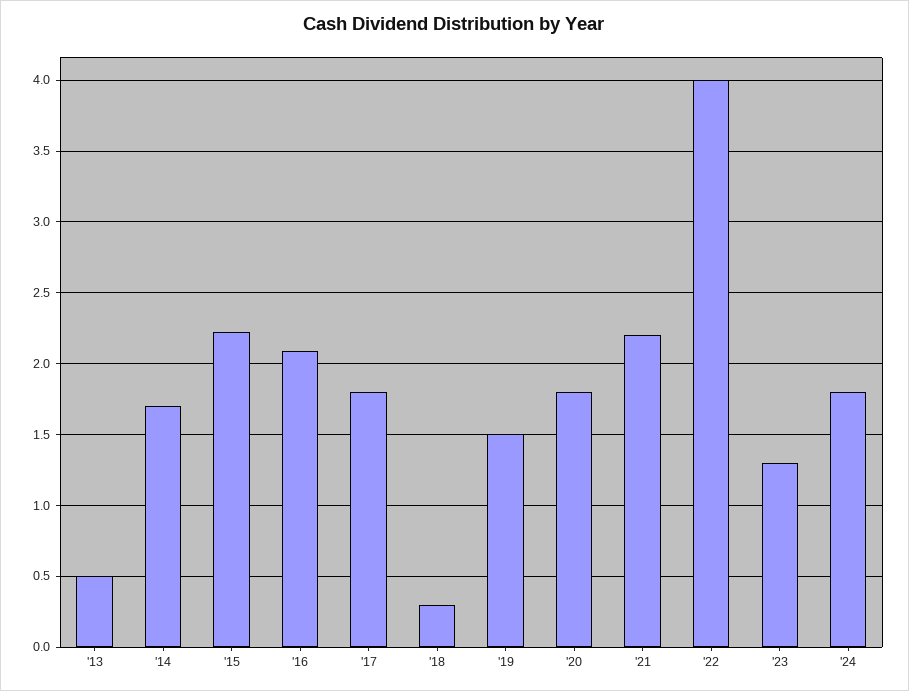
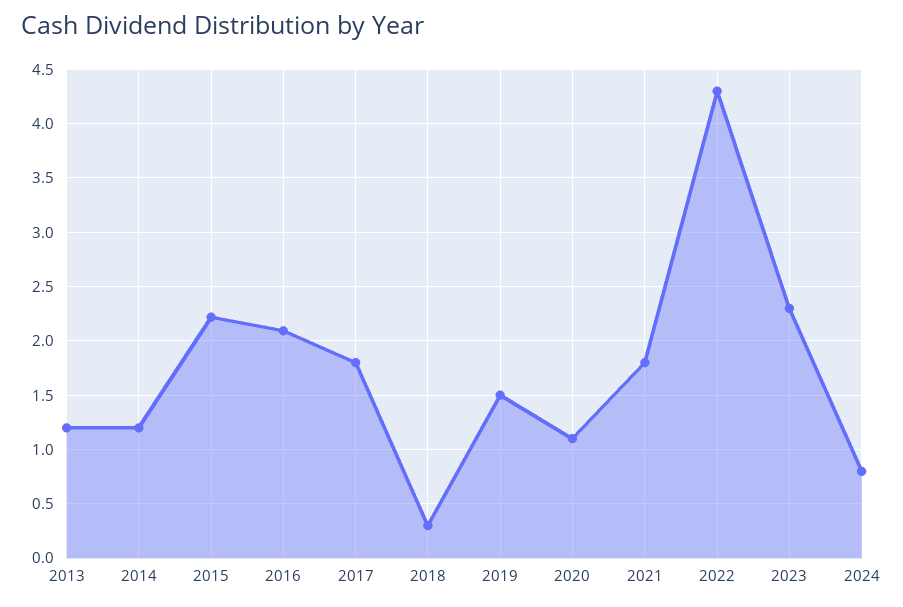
'13: 0.5 -> 1.2
'14: 1.7 -> 1.2
'20: 1.8 -> 1.1
'21: 2.2 -> 1.8
'22: 4 -> 4.3
'23: 1.3 -> 2.3
'24: 1.8 -> 0.8

